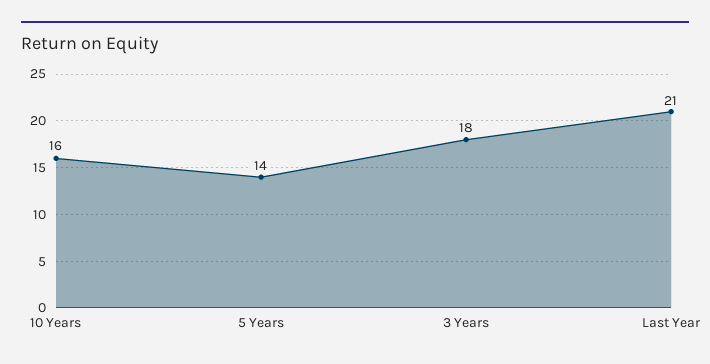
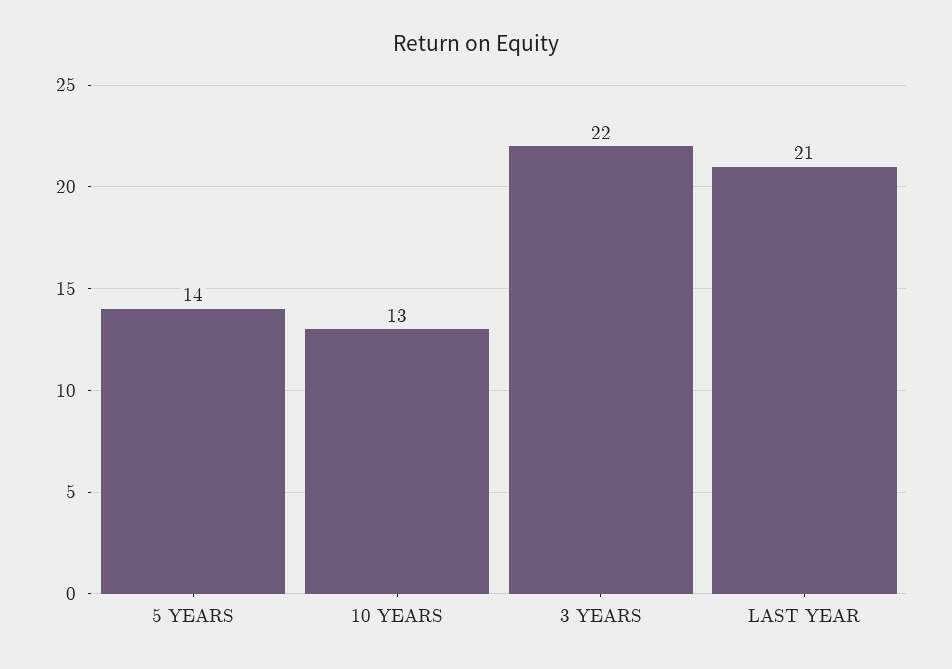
10 Years: 16 -> 13
3 Years: 18 -> 22

